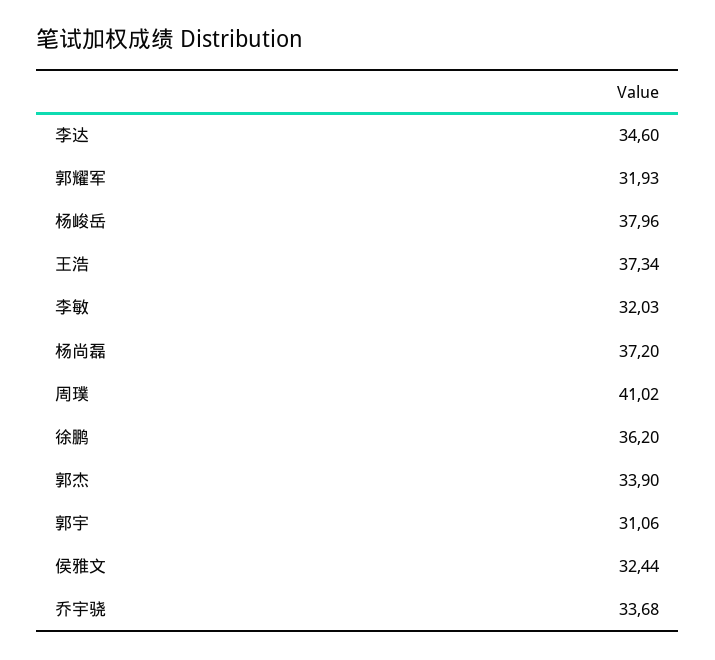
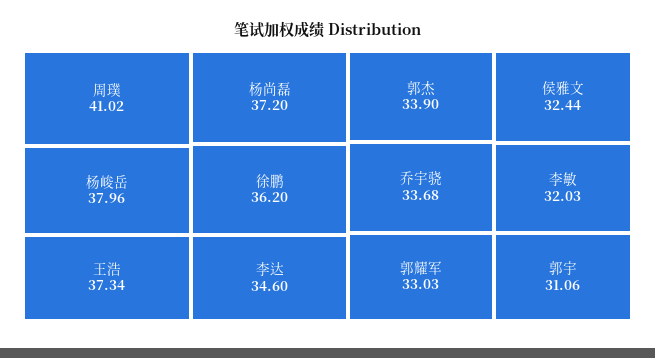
郭耀军: 31.93 -> 33.03

